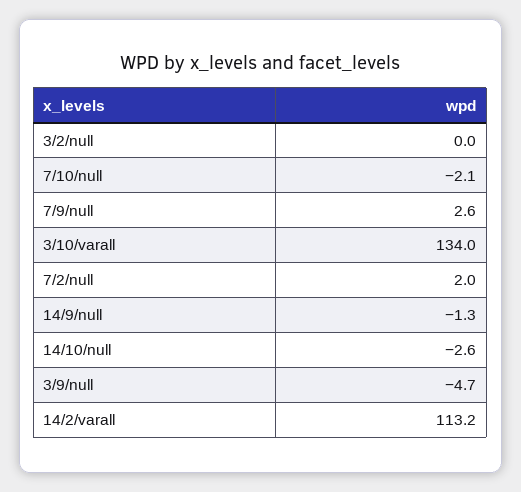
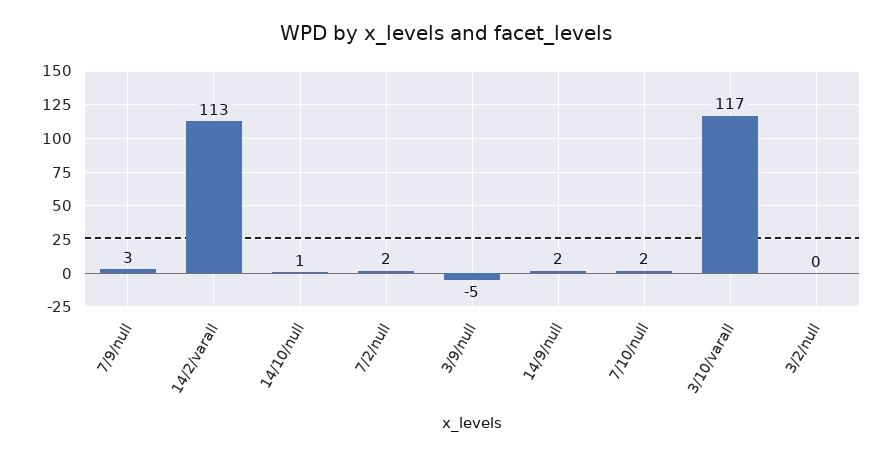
7/10/null: -2.1 -> 2
3/10/varall: 134 -> 117
14/9/null: -1.3 -> 2
14/10/null: -2.6 -> 1

